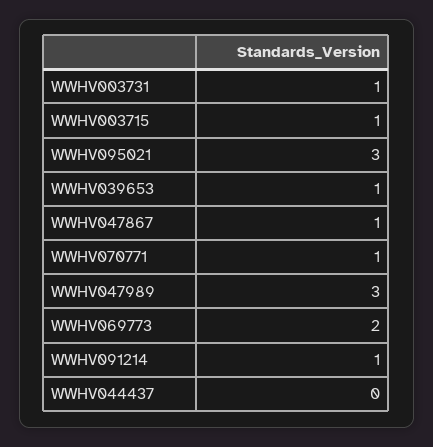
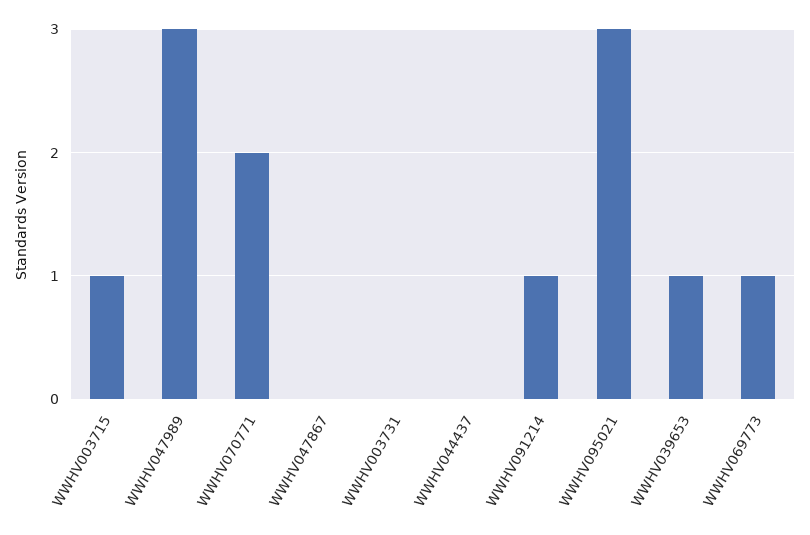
WWHV003731: 1 -> 0
WWHV047867: 1 -> 0
WWHV070771: 1 -> 2
WWHV069773: 2 -> 1

